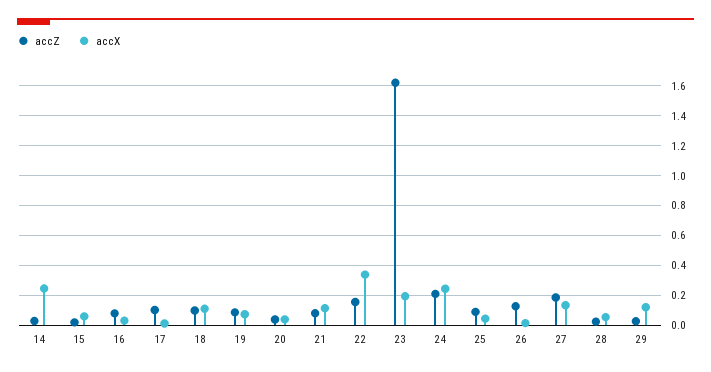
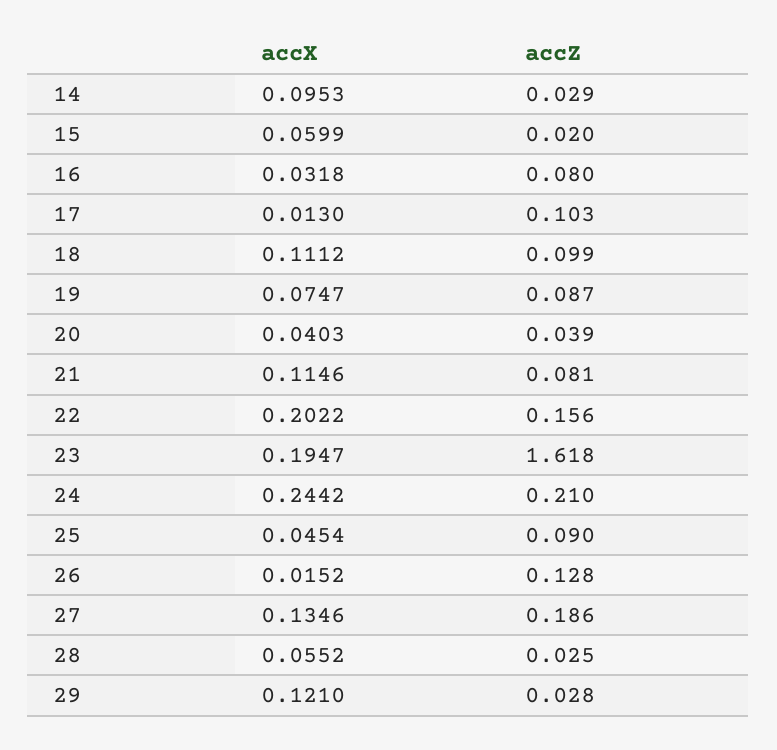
accX, 14: 0.25 -> 0.0953
accX, 22: 0.35 -> 0.2022

